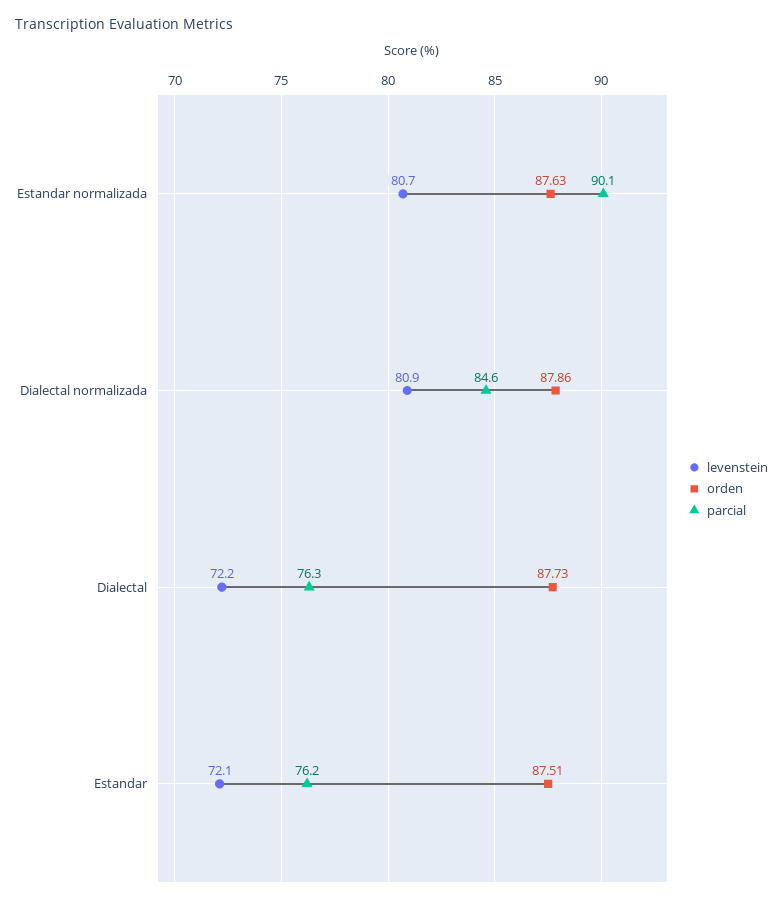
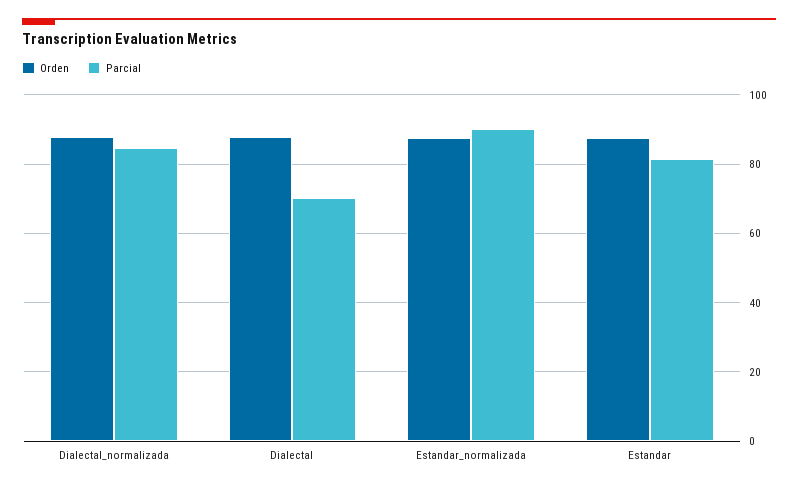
levenstein, Estandar normalizada: 80.7 -> none
levenstein, Dialectal normalizada: 80.9 -> none
levenstein, Dialectal: 72.2 -> none
parcial, Dialectal: 76.3 -> 70
levenstein, Estandar: 72.1 -> none
parcial, Estandar: 76.2 -> 82

